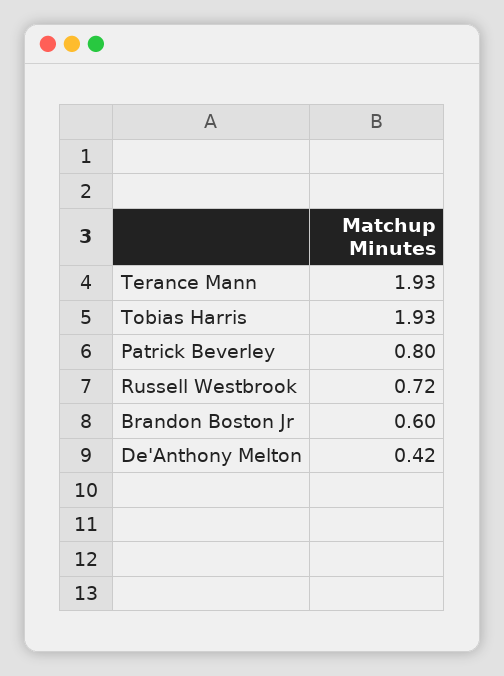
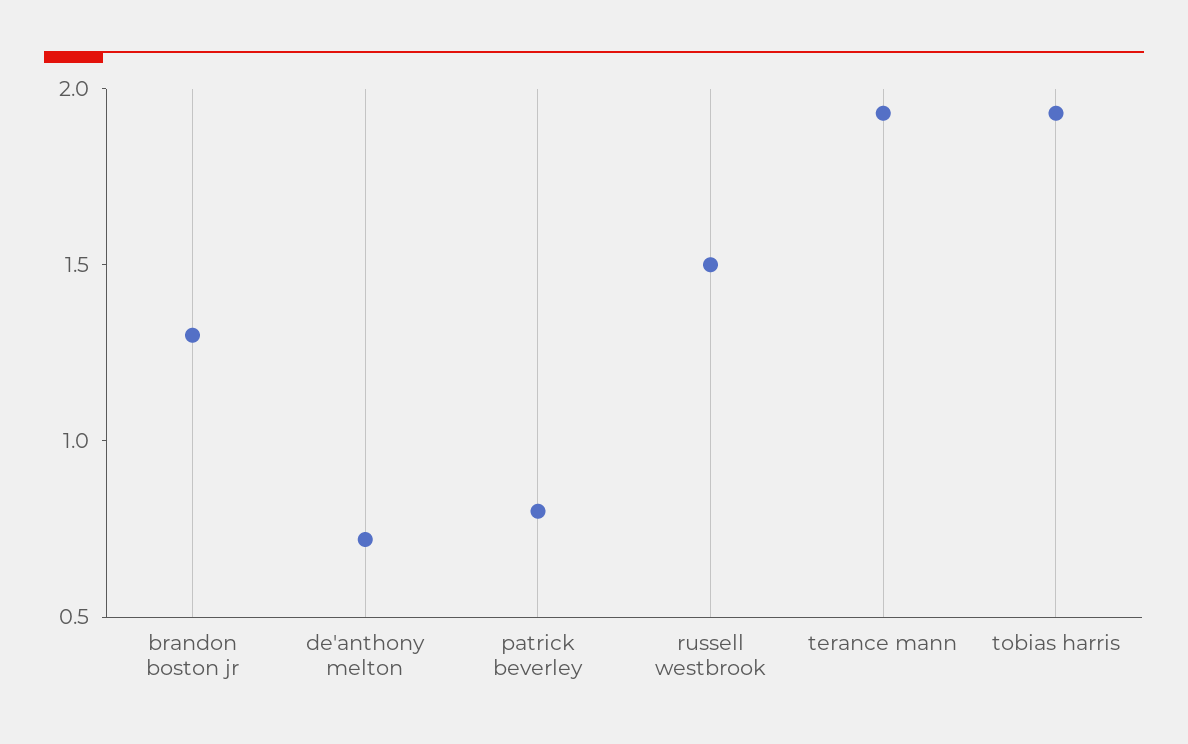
Russell Westbrook: 0.72 -> 1.5
Brandon Boston Jr: 0.6 -> 1.3
De'Anthony Melton: 0.42 -> 0.7

